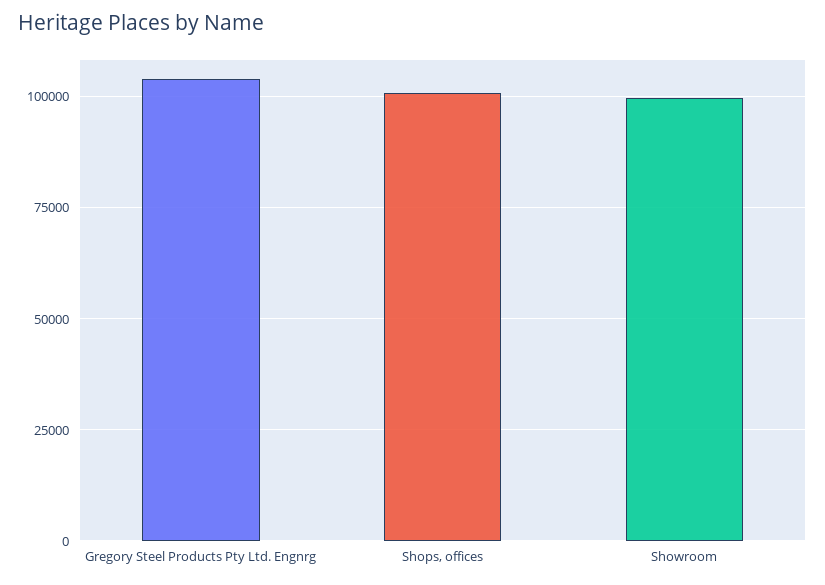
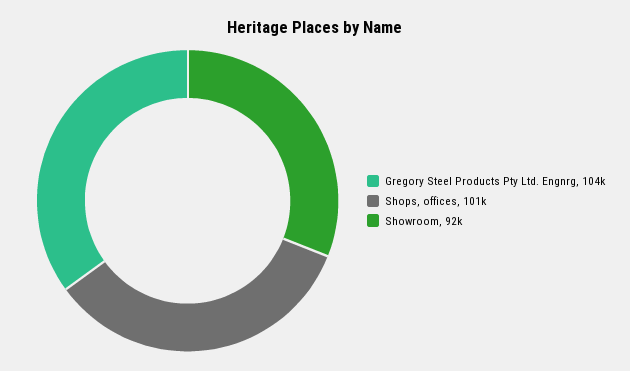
Showroom: 100000 -> 92000

